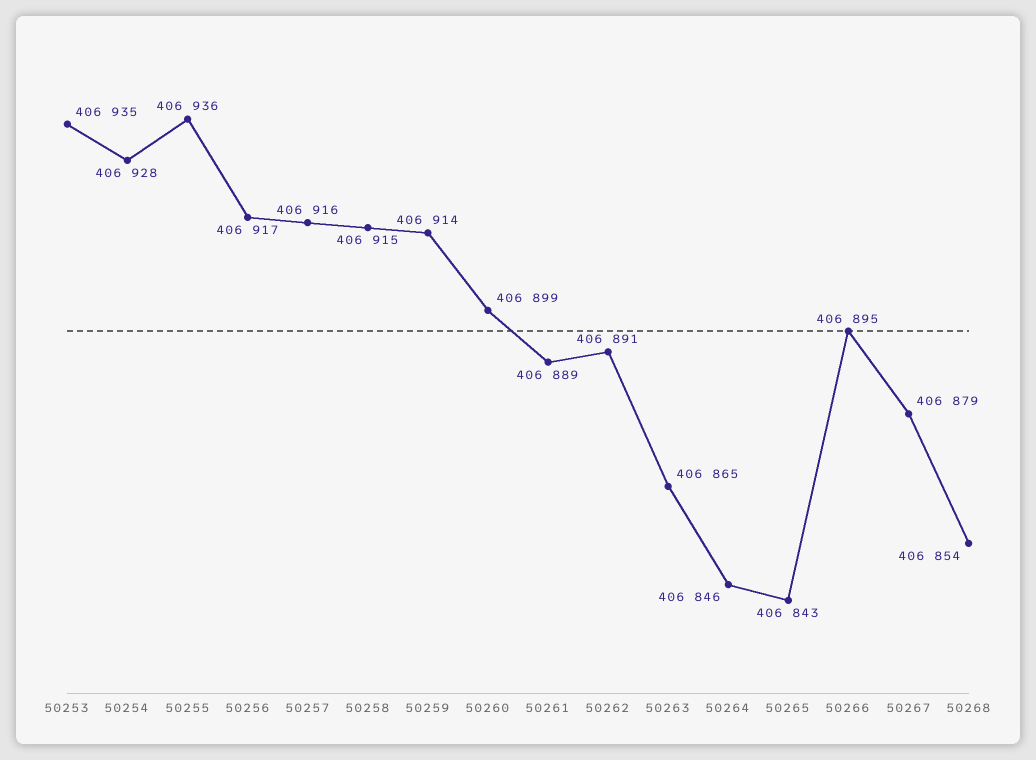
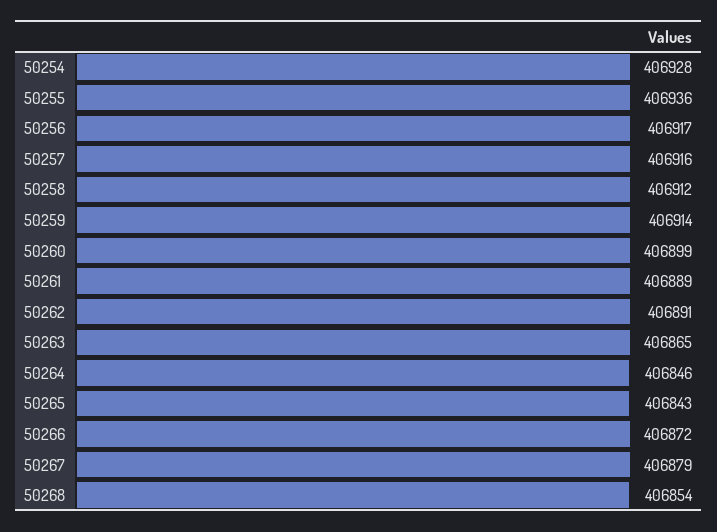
50253: 406935 -> none
50258: 406915 -> 406912
50266: 406895 -> 406872

